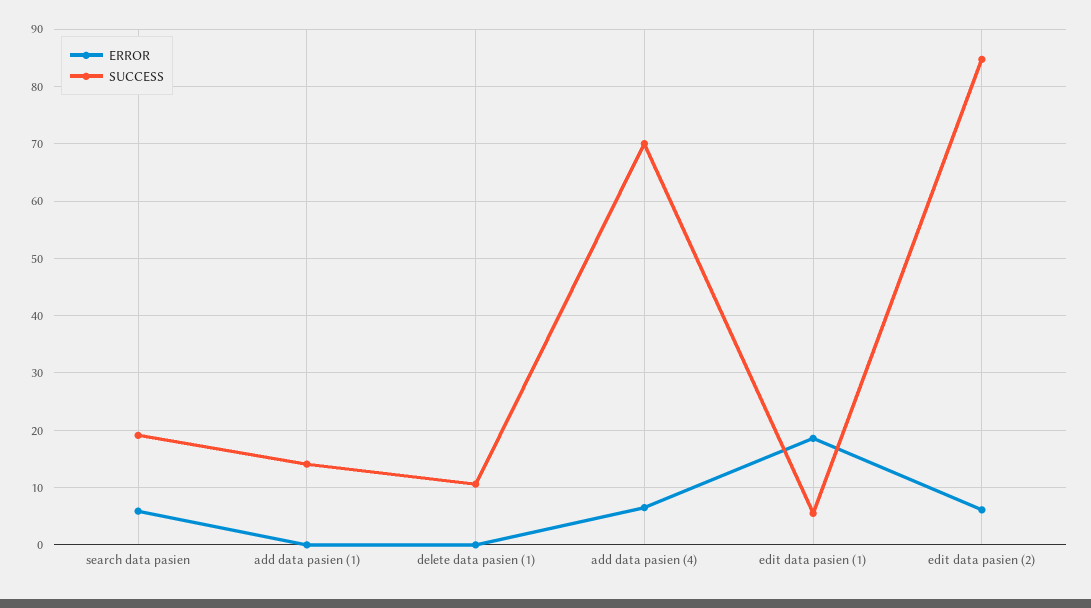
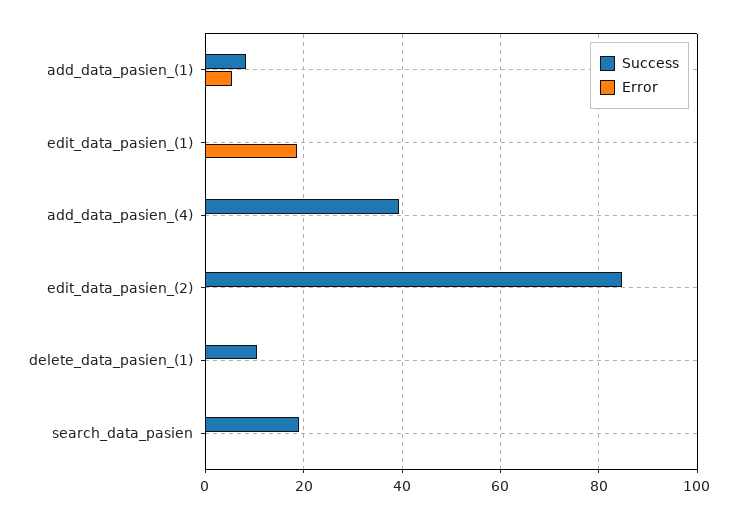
ERROR, search data pasien: 6 -> 0
ERROR, add data pasien (1): 0 -> 6
SUCCESS, add data pasien (1): 14 -> 8
ERROR, add data pasien (4): 6 -> 0
SUCCESS, add data pasien (4): 70 -> 40
SUCCESS, edit data pasien (1): 6 -> 0
ERROR, edit data pasien (2): 6 -> 0

